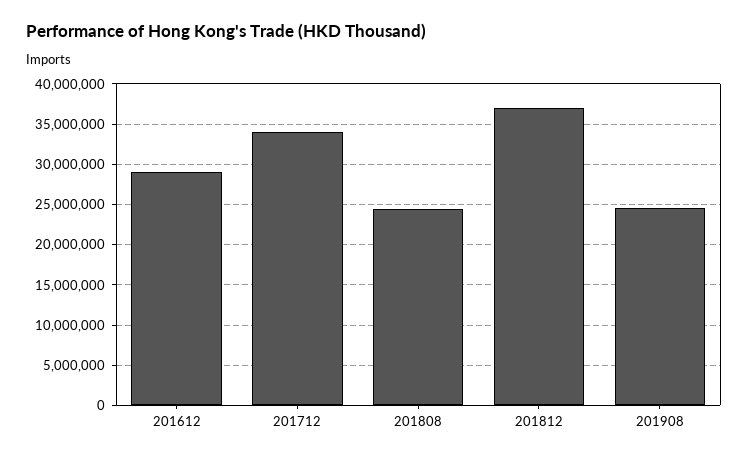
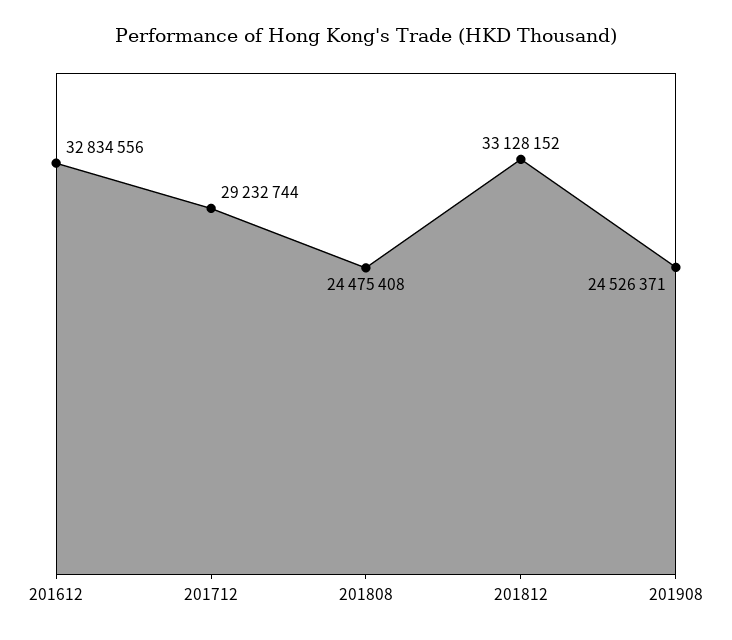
201612: 29000000 -> 32834556
201712: 34000000 -> 29232744
201812: 37000000 -> 33128152

